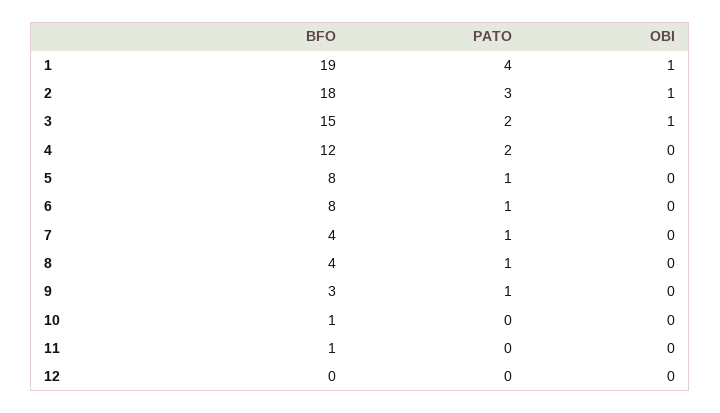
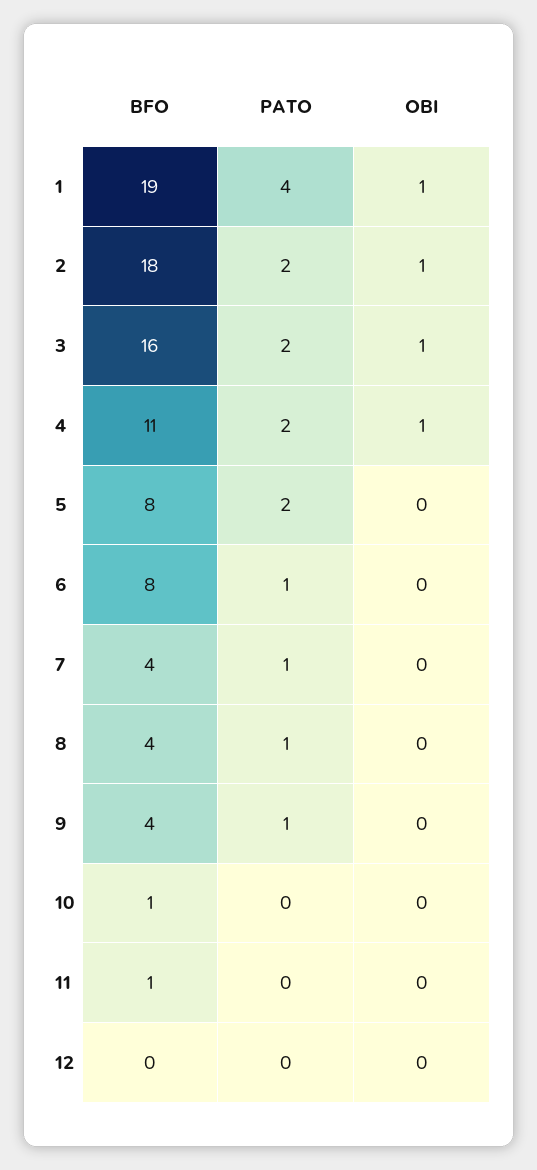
PATO, 2: 3 -> 2
BFO, 3: 15 -> 16
BFO, 4: 12 -> 11
OBI, 4: 0 -> 1
PATO, 5: 1 -> 2
BFO, 9: 3 -> 4

